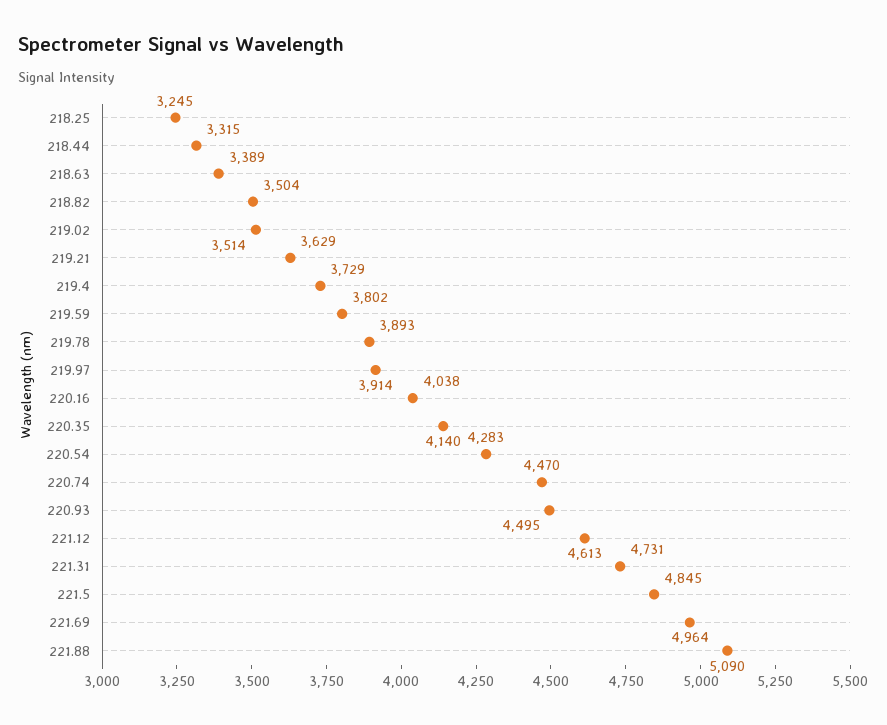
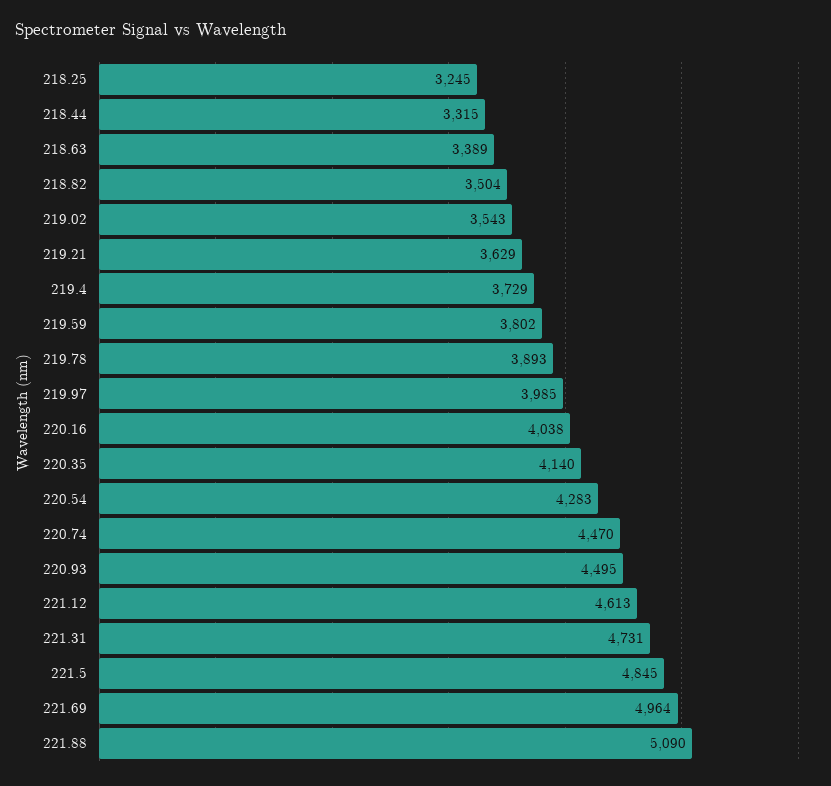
219.02: 3514 -> 3543
219.97: 3914 -> 3985

